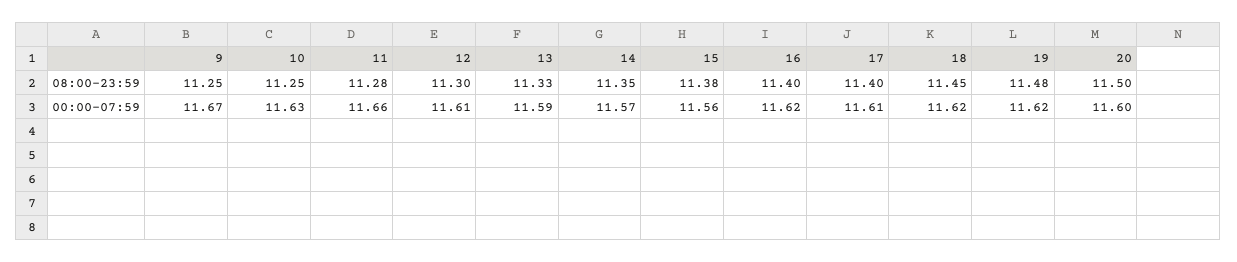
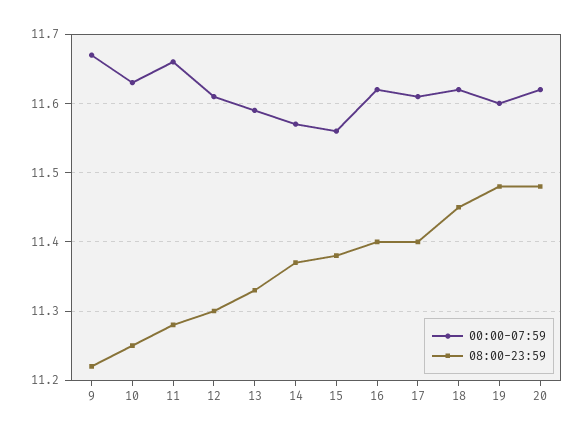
08:00-23:59, 9: 11.25 -> 11.22
08:00-23:59, 14: 11.35 -> 11.37
08:00-23:59, 20: 11.5 -> 11.48
00:00-07:59, 19: 11.62 -> 11.6
00:00-07:59, 20: 11.6 -> 11.62

